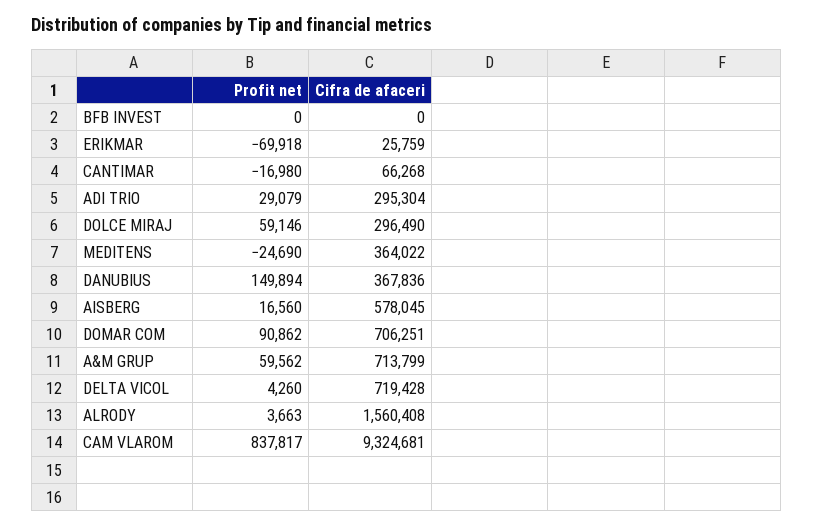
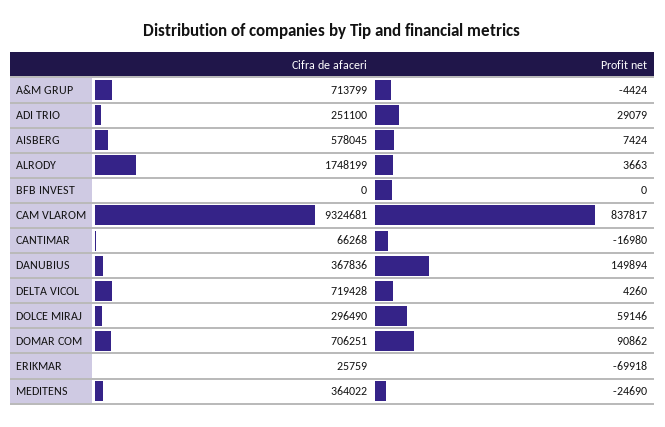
Cifra de afaceri, ADI TRIO: 295304 -> 251100
Profit net, AISBERG: 16560 -> 7424
Profit net, A&M GRUP: 59562 -> -4424
Cifra de afaceri, ALRODY: 1560408 -> 1748199

